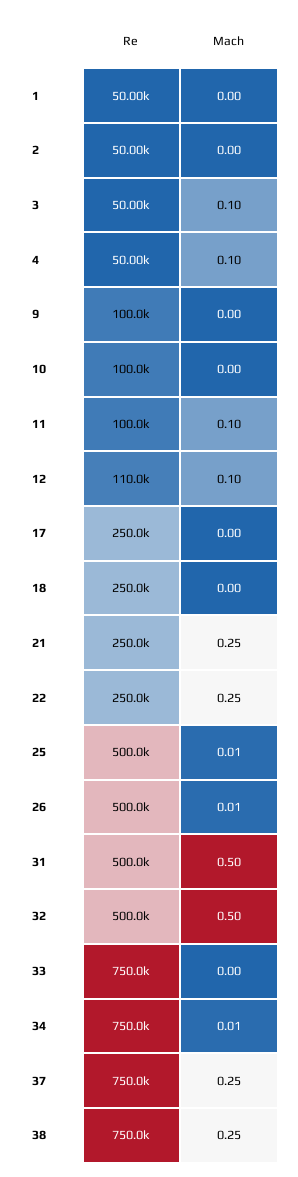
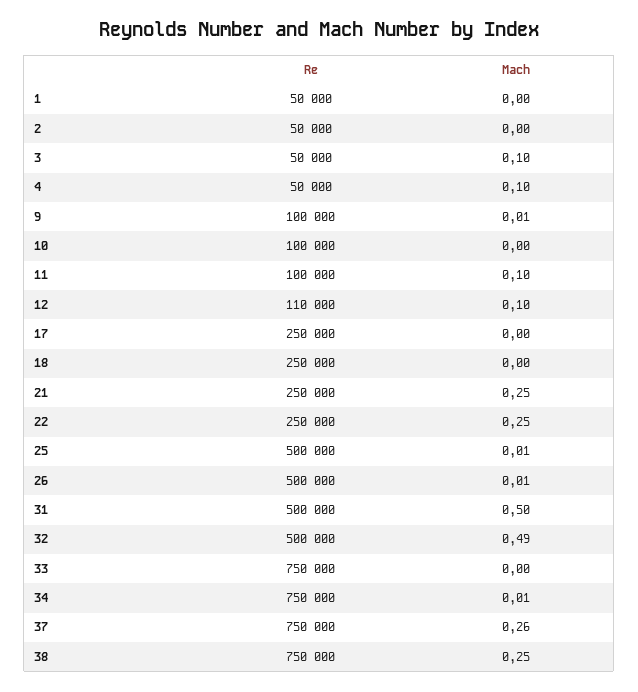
Mach, 9: 0 -> 0.01
Mach, 32: 0.5 -> 0.49
Mach, 37: 0.25 -> 0.26

